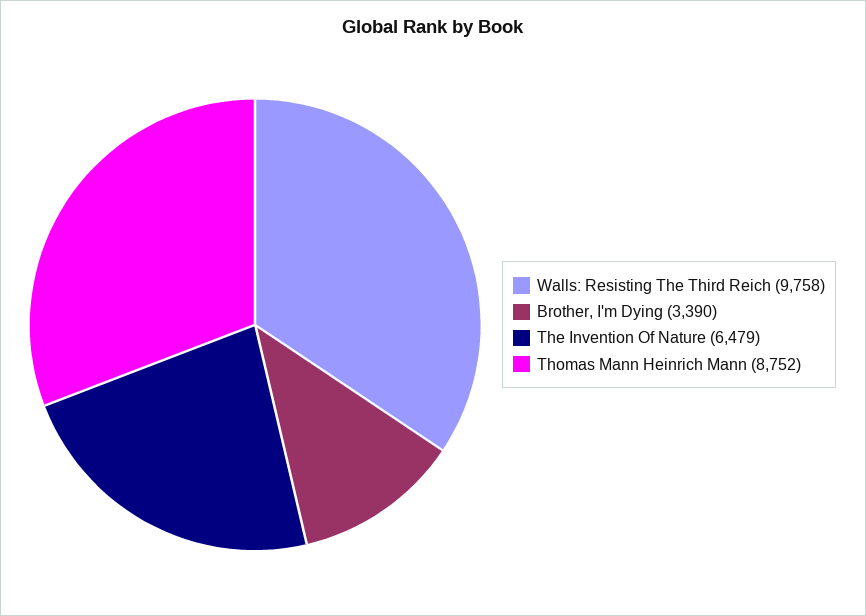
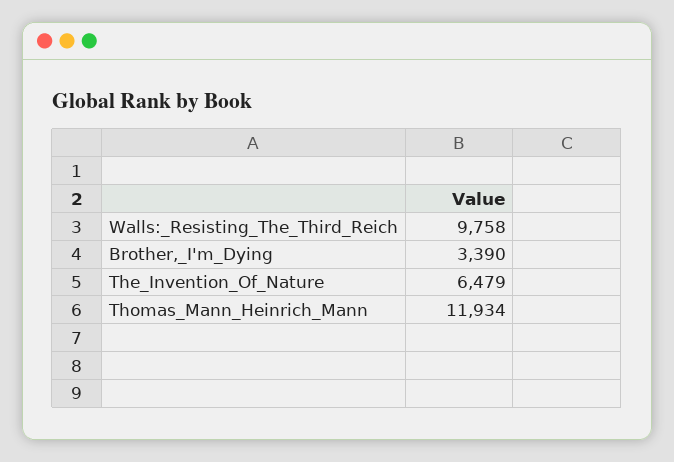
Thomas Mann Heinrich Mann: 8752 -> 11934

